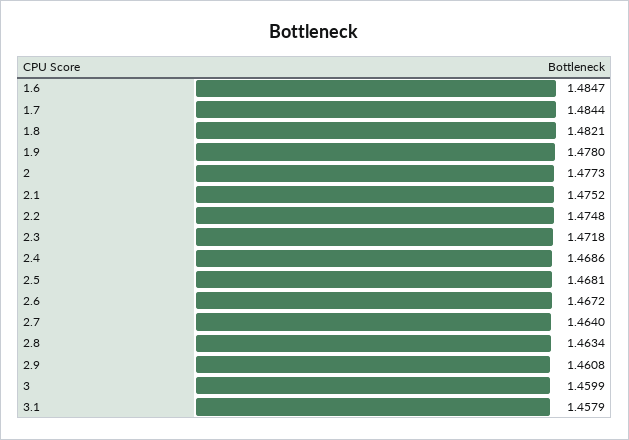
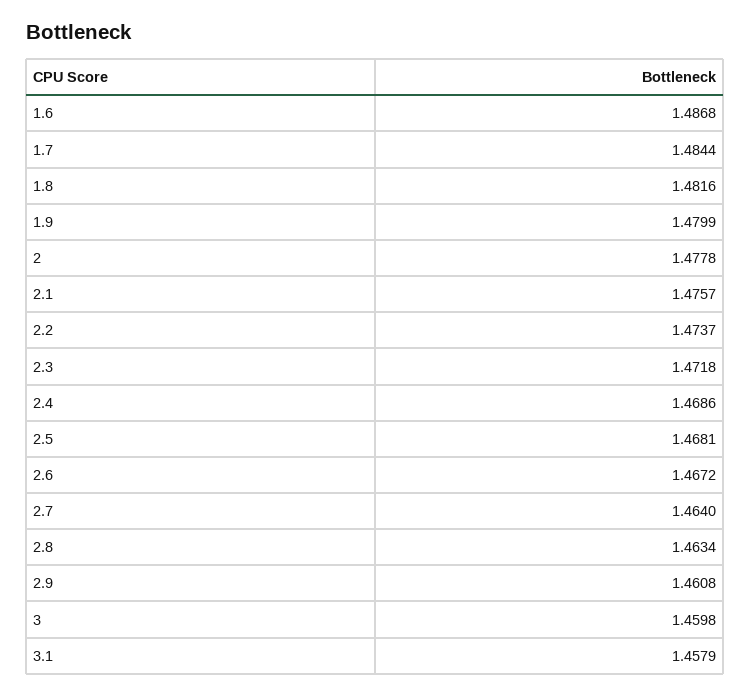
1.6: 1.4847 -> 1.4868
1.8: 1.4821 -> 1.4816
1.9: 1.478 -> 1.4799
2: 1.4773 -> 1.4778
2.1: 1.4752 -> 1.4757
2.2: 1.4748 -> 1.4737
3: 1.4599 -> 1.4598

